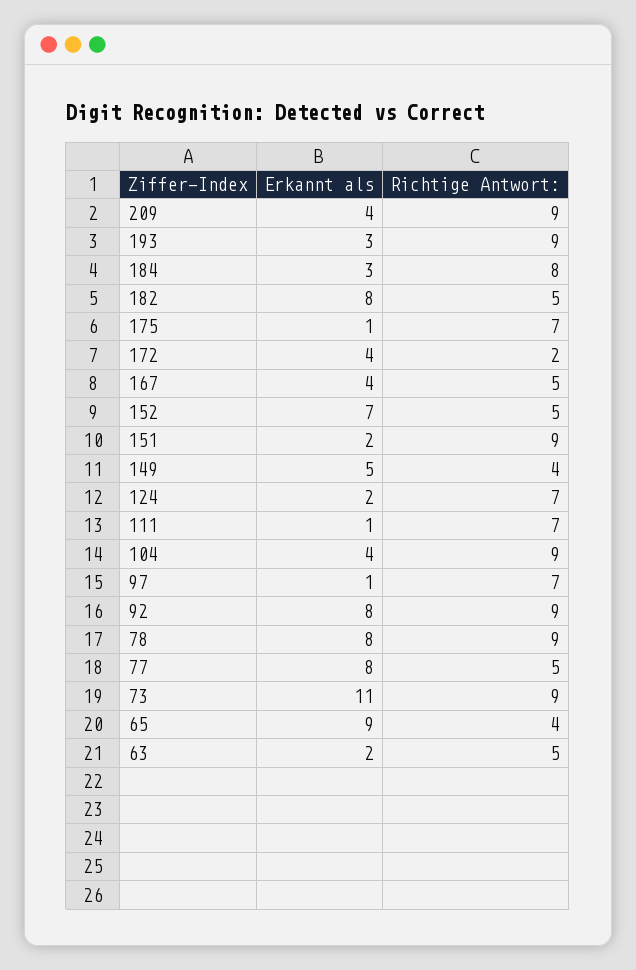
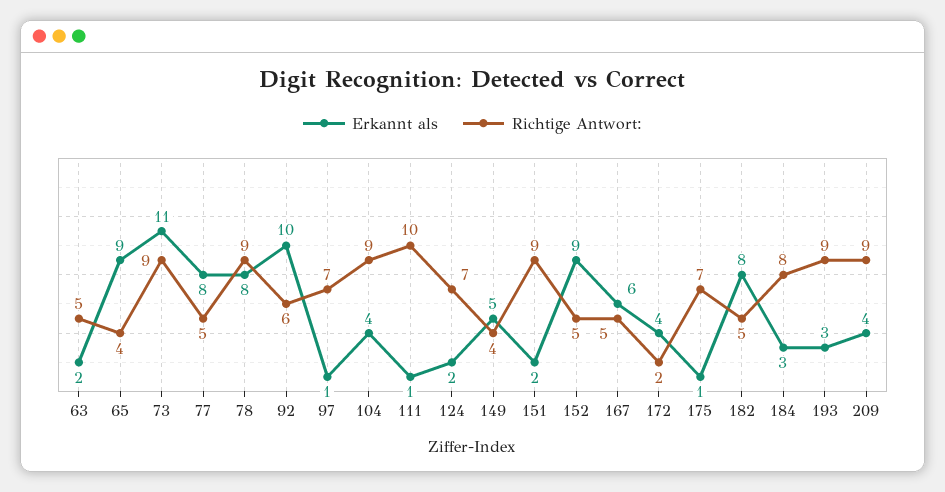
Erkannt als, 167: 4 -> 6
Erkannt als, 152: 7 -> 9
Richtige Antwort:, 111: 7 -> 10
Erkannt als, 92: 8 -> 10
Richtige Antwort:, 92: 9 -> 6

